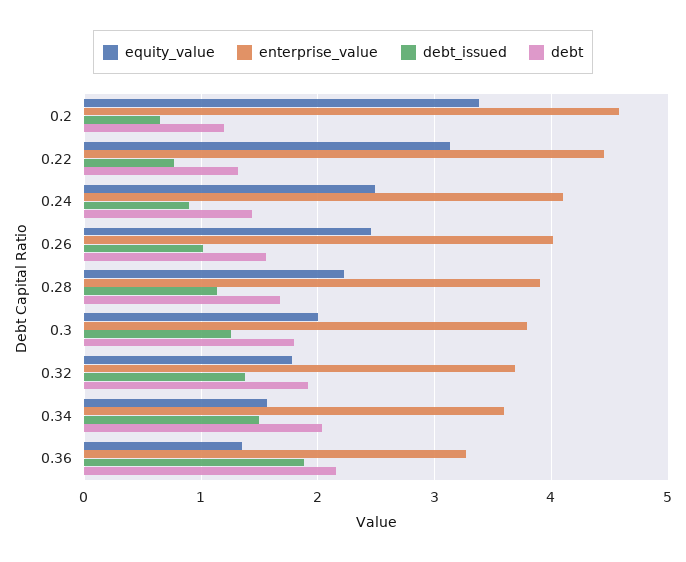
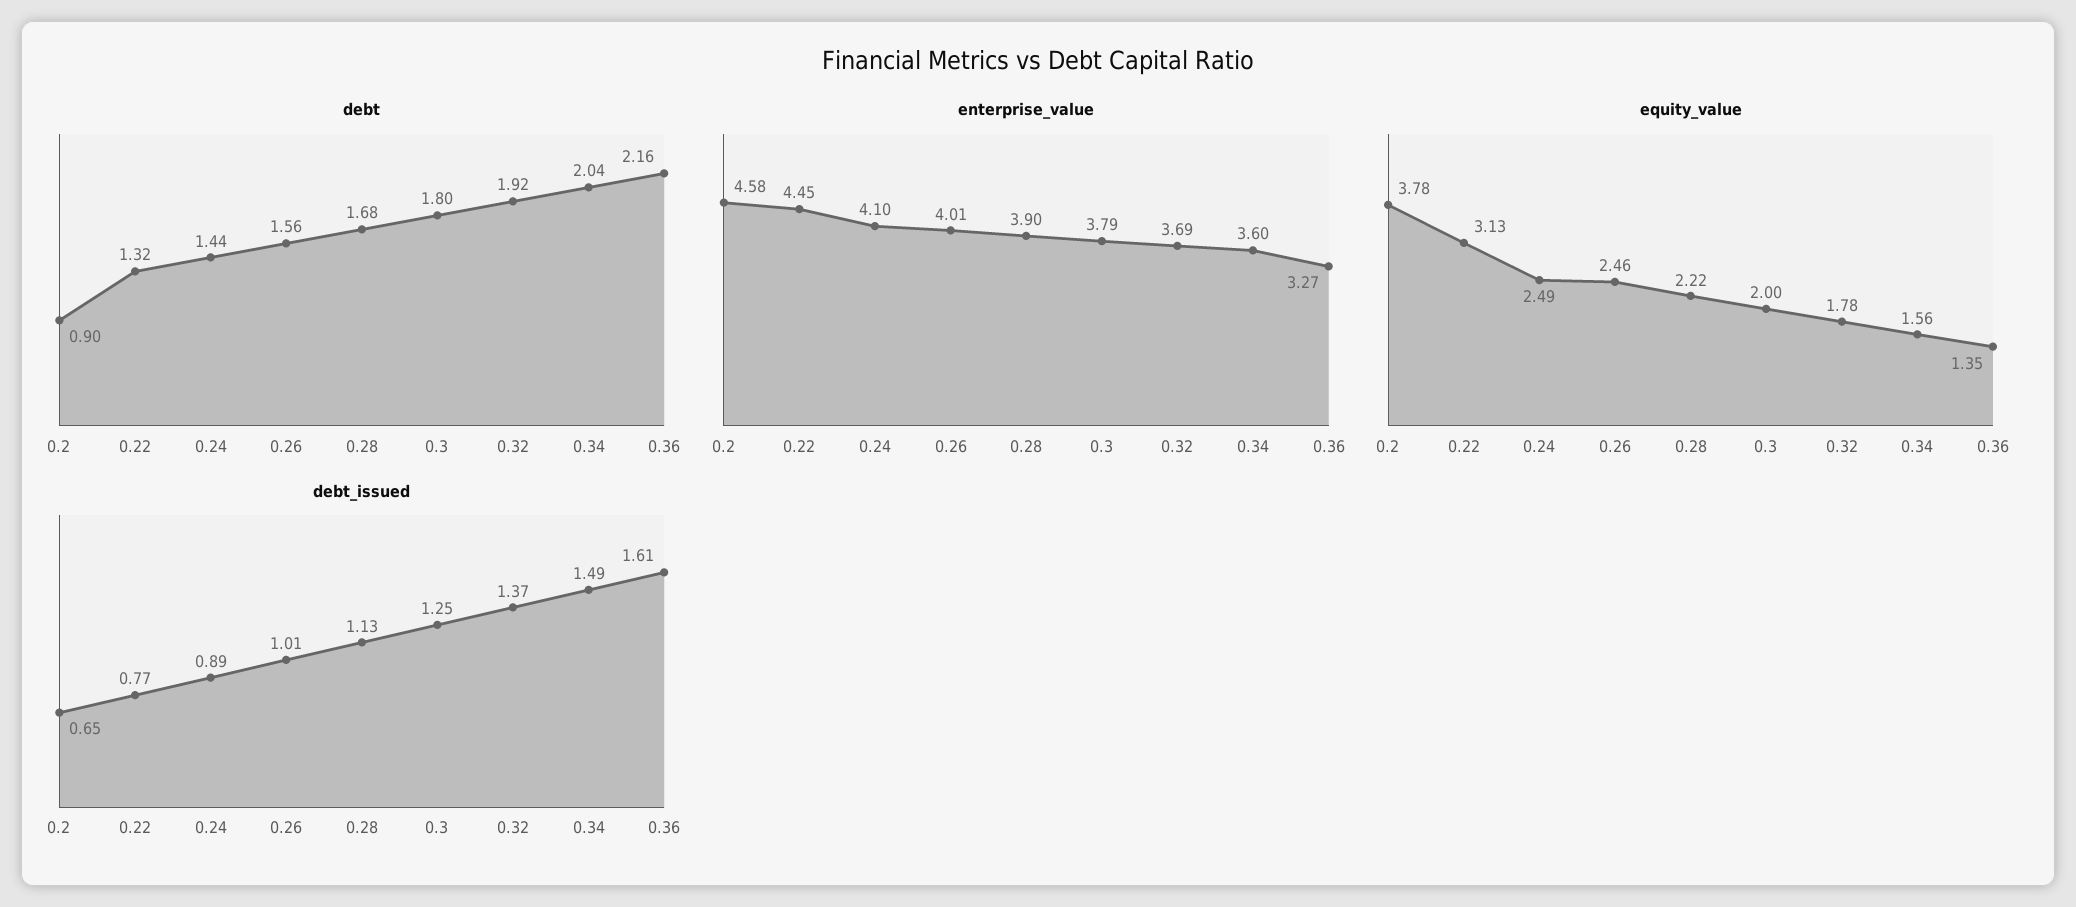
equity_value, 0.2: 3.4 -> 3.78
debt, 0.2: 1.2 -> 0.9
debt_issued, 0.36: 1.9 -> 1.61

